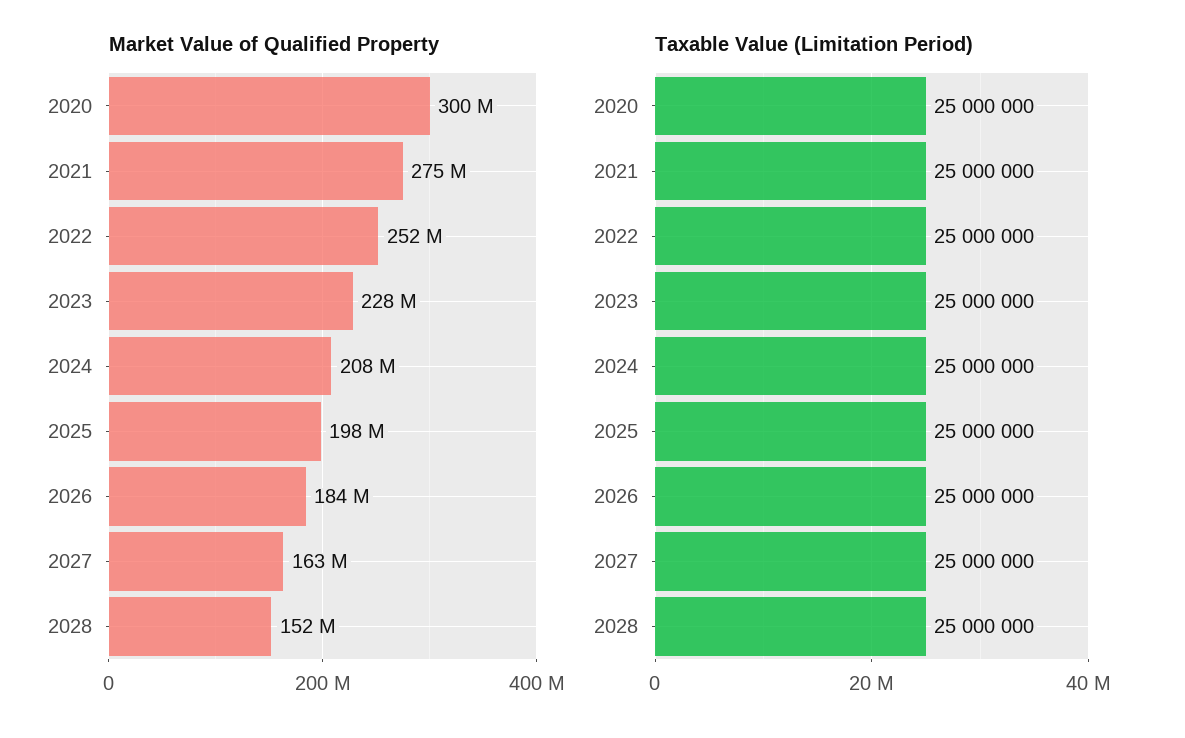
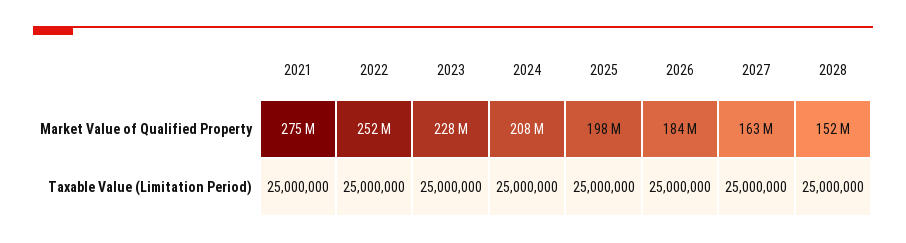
Market Value of Qualified Property, 2020: 300000000 -> none
Taxable Value (Limitation Period), 2020: 25000000 -> none

